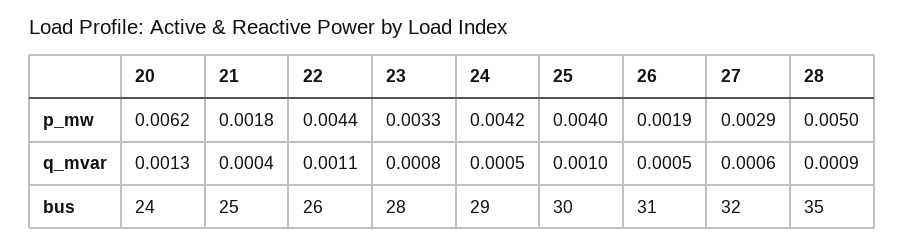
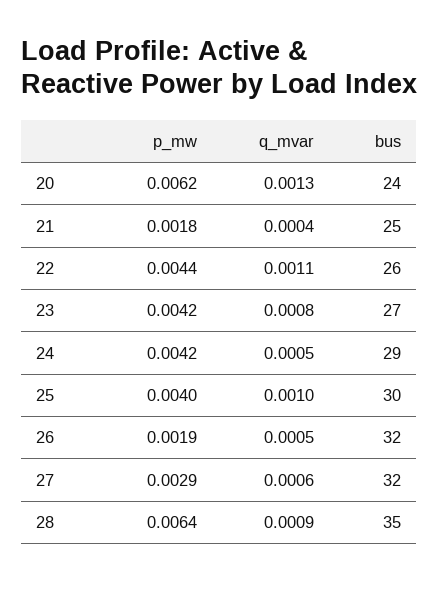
23, p_mw: 0.0033 -> 0.0042
28, p_mw: 0.005 -> 0.0064
23, bus: 28 -> 27
26, bus: 31 -> 32

